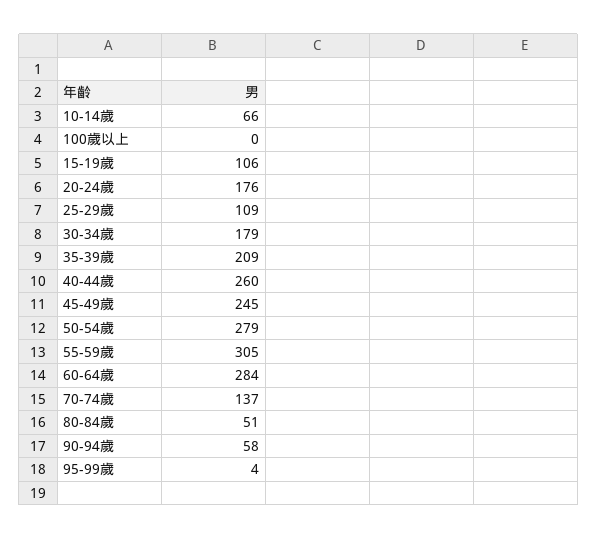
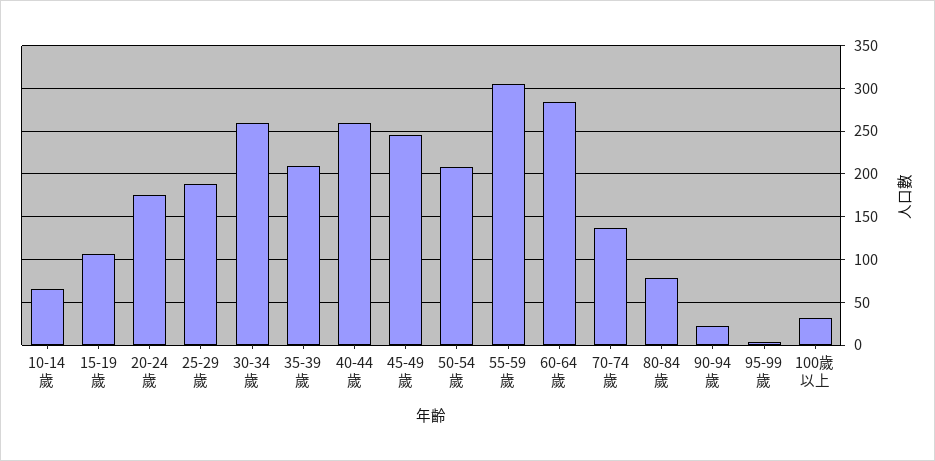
100歲以上: 0 -> 30
25-29歲: 109 -> 190
30-34歲: 179 -> 260
50-54歲: 279 -> 210
80-84歲: 51 -> 80
90-94歲: 58 -> 20

